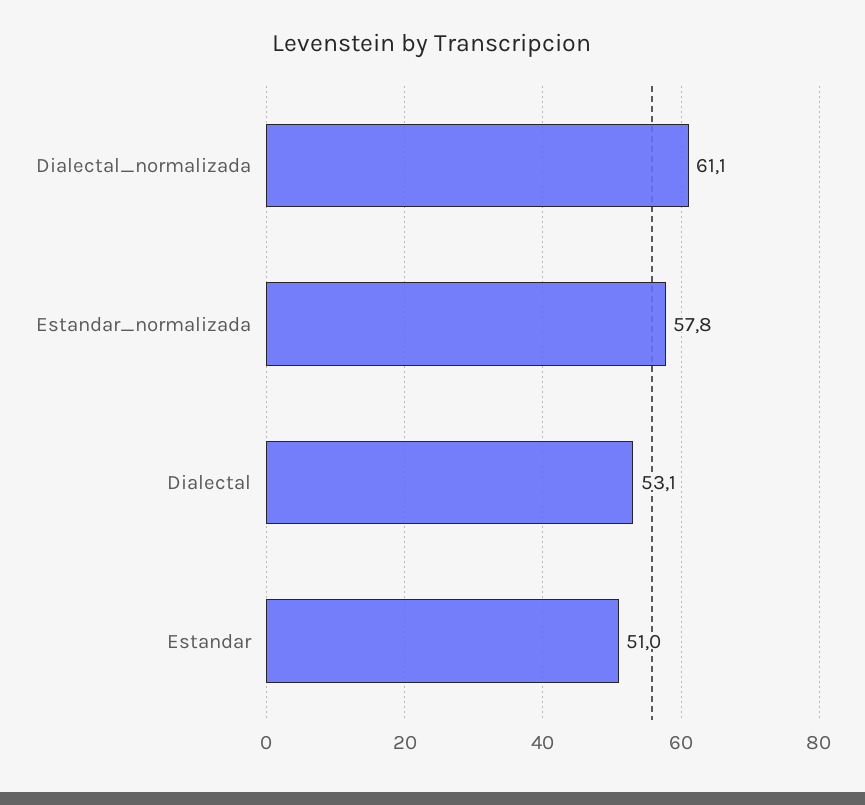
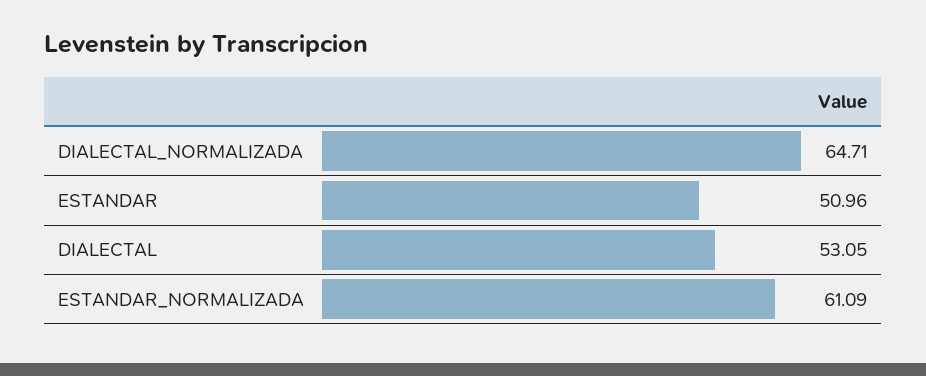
Dialectal_normalizada: 61.1 -> 64.71
Estandar_normalizada: 57.8 -> 61.09

